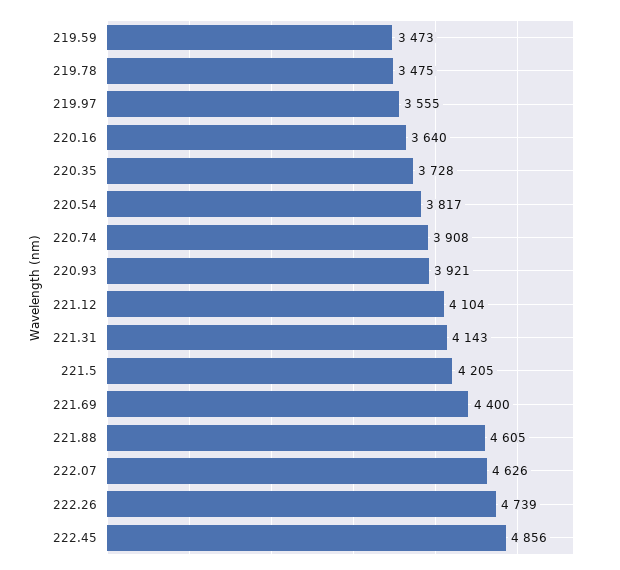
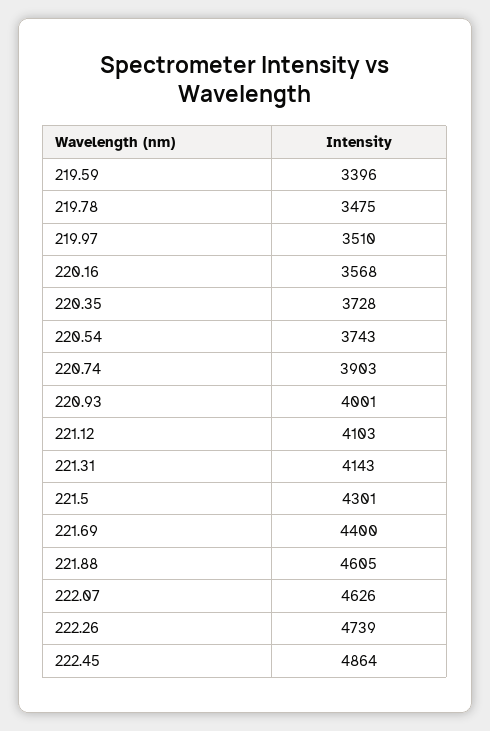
219.59: 3473 -> 3396
219.97: 3555 -> 3510
220.16: 3640 -> 3568
220.54: 3817 -> 3743
220.74: 3908 -> 3903
220.93: 3921 -> 4001
221.12: 4104 -> 4103
221.5: 4205 -> 4301
222.45: 4856 -> 4864

